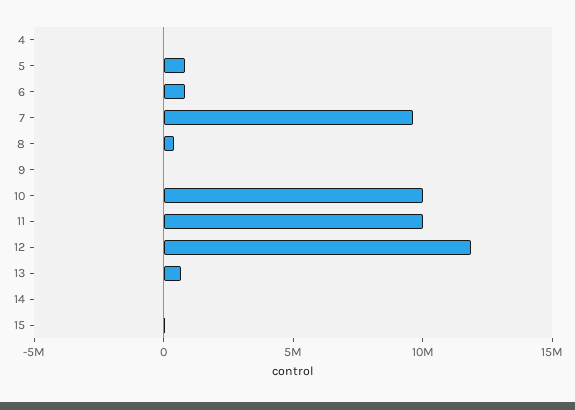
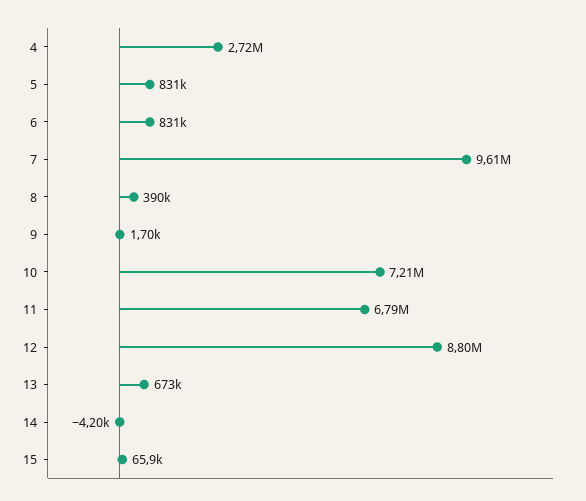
4: 0 -> 2720000
10: 10000000 -> 7210000
11: 10000000 -> 6790000
12: 12000000 -> 8800000

